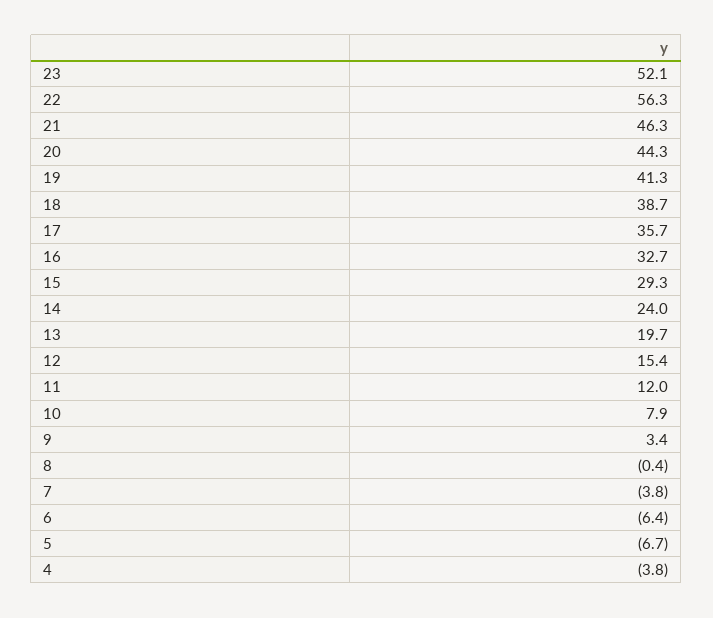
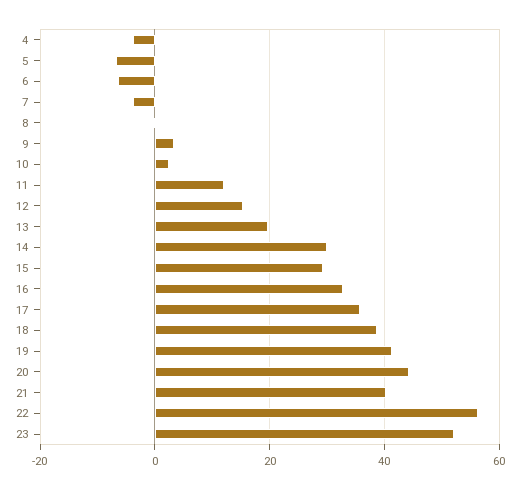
21: 46.3 -> 40
14: 24 -> 30
10: 7.9 -> 2

